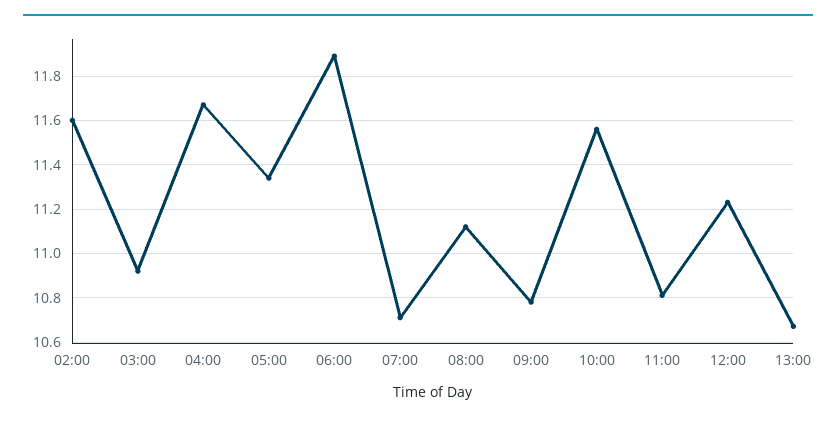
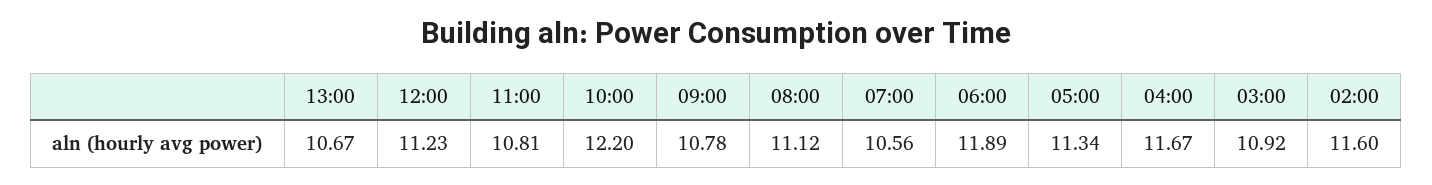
07:00: 10.7 -> 10.56
10:00: 11.55 -> 12.2

